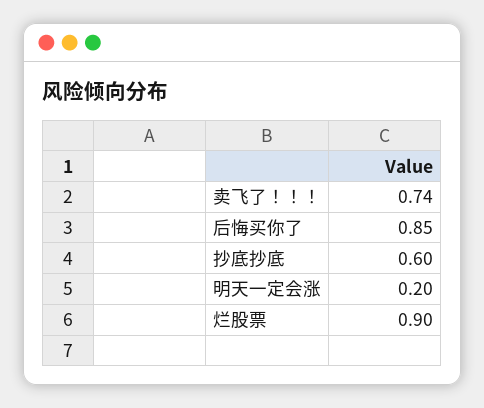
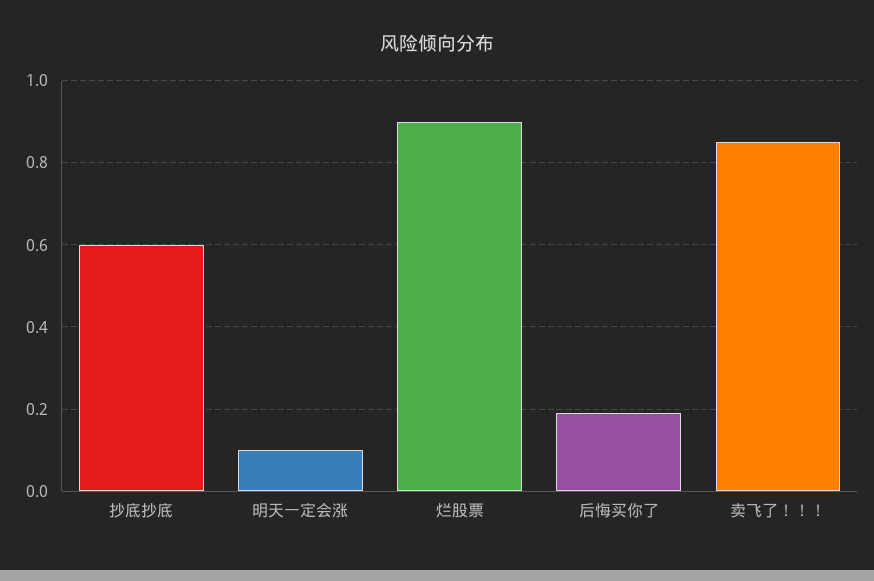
卖飞了！！！: 0.74 -> 0.85
后悔买你了: 0.85 -> 0.2
明天一定会涨: 0.2 -> 0.1

